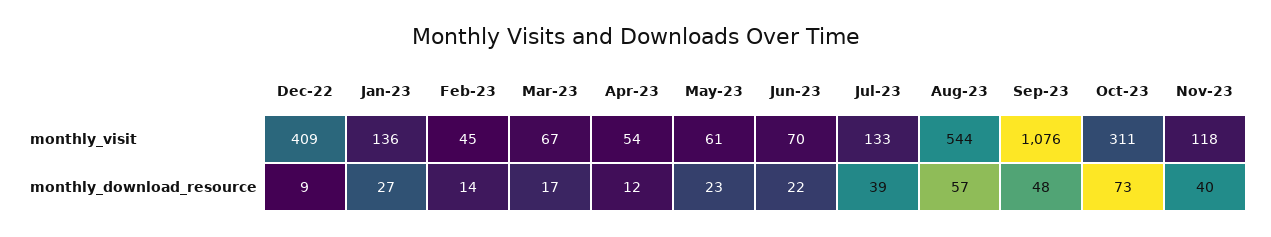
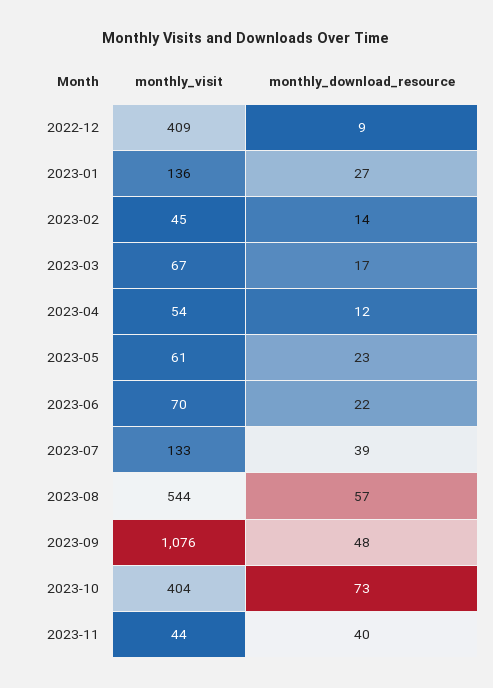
Oct-23, monthly_visit: 311 -> 404
Nov-23, monthly_visit: 118 -> 44

